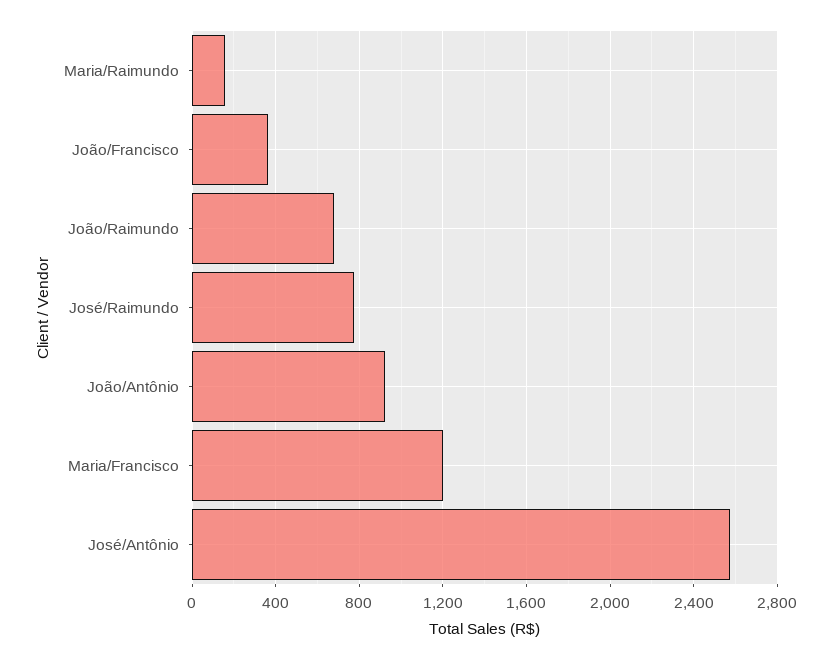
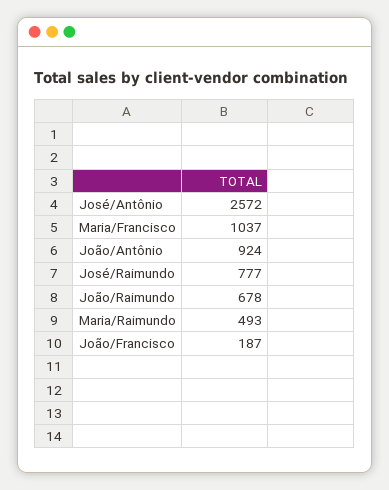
Maria/Raimundo: 150 -> 493
João/Francisco: 350 -> 187
Maria/Francisco: 1200 -> 1037

